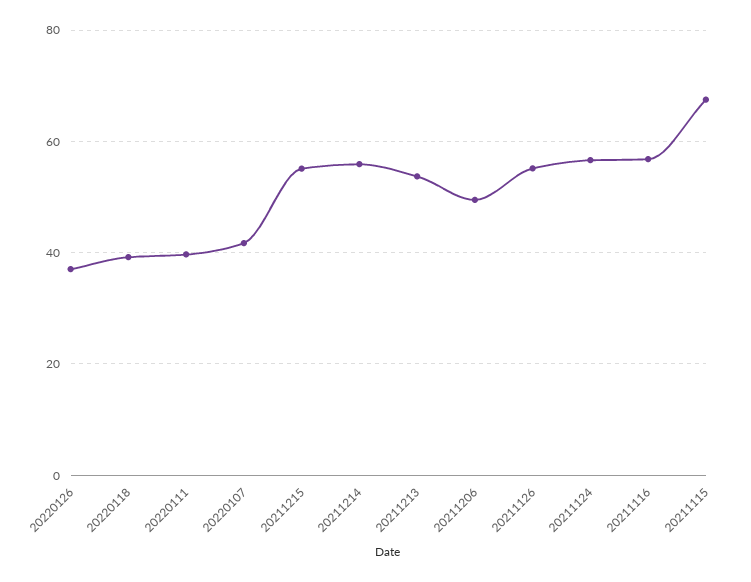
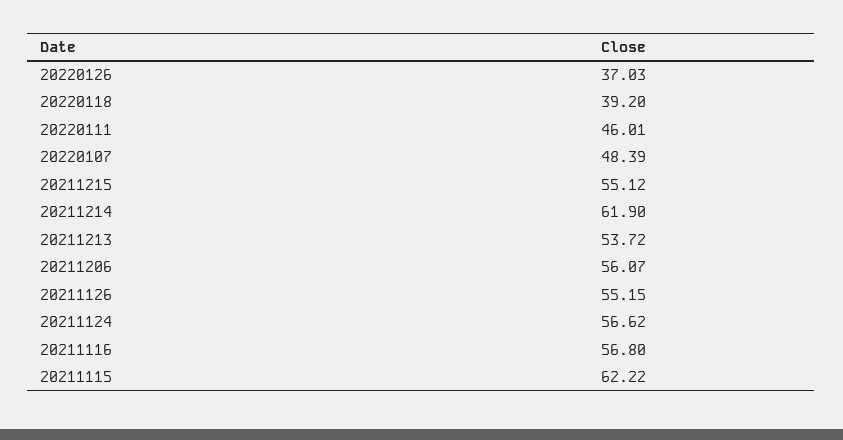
20220111: 40 -> 46.01
20220107: 42 -> 48.39
20211214: 56 -> 61.9
20211206: 50 -> 56.07
20211115: 68 -> 62.22

